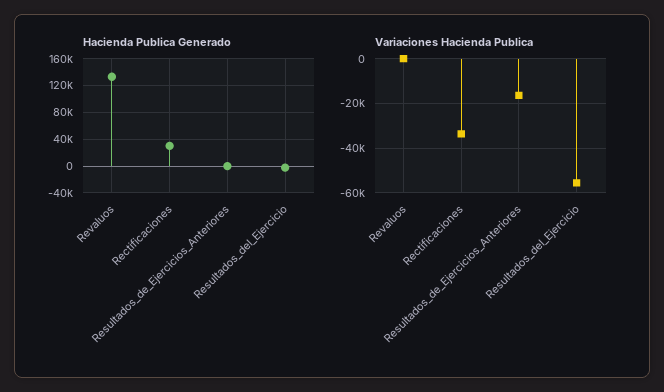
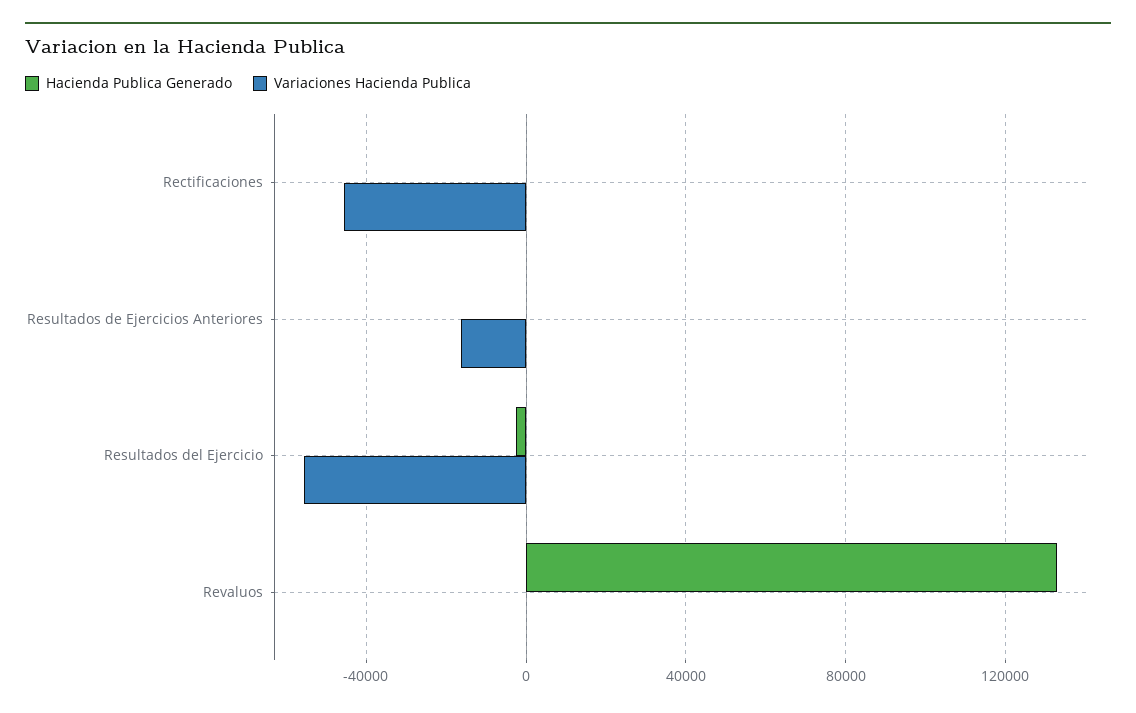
Hacienda Publica Generado, Rectificaciones: 30000 -> 0
Variaciones Hacienda Publica, Rectificaciones: -35000 -> -45000

